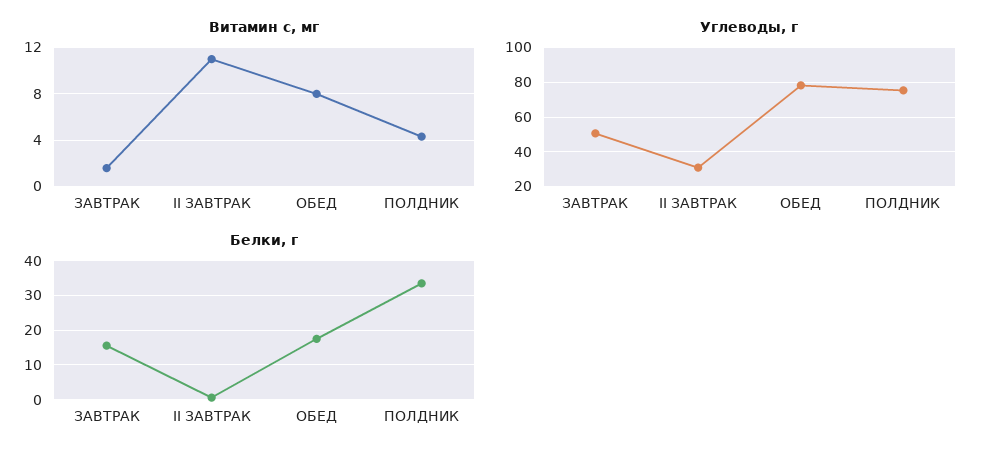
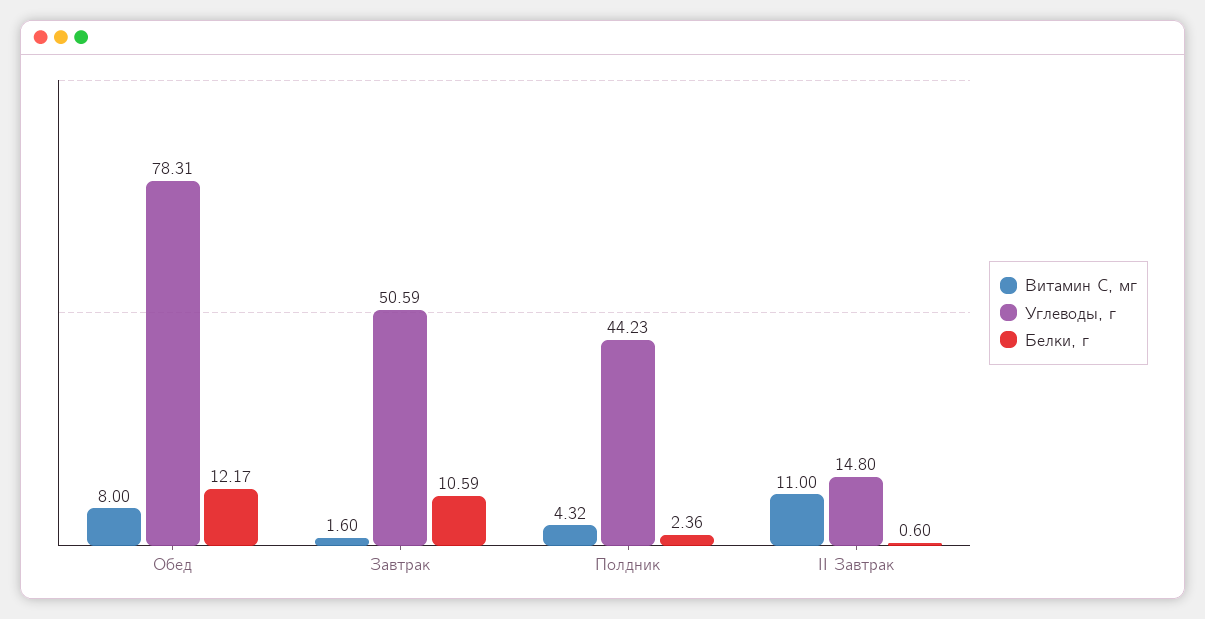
Углеводы, г, II ЗАВТРАК: 30 -> 14.8
Углеводы, г, ПОЛДНИК: 75 -> 44.23
Белки, г, ЗАВТРАК: 16 -> 10.59
Белки, г, ОБЕД: 18 -> 12.17
Белки, г, ПОЛДНИК: 34 -> 2.36

